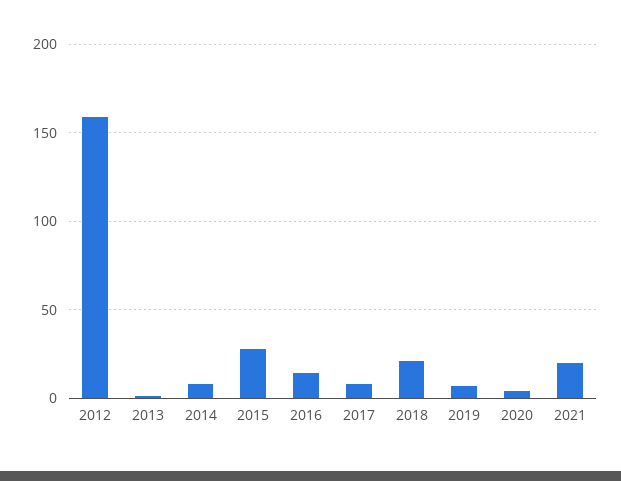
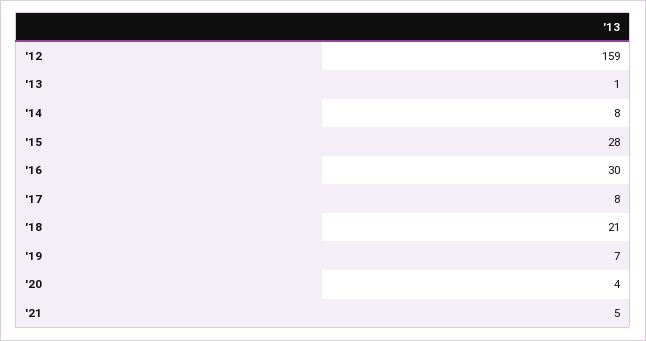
2016: 15 -> 30
2021: 20 -> 5

